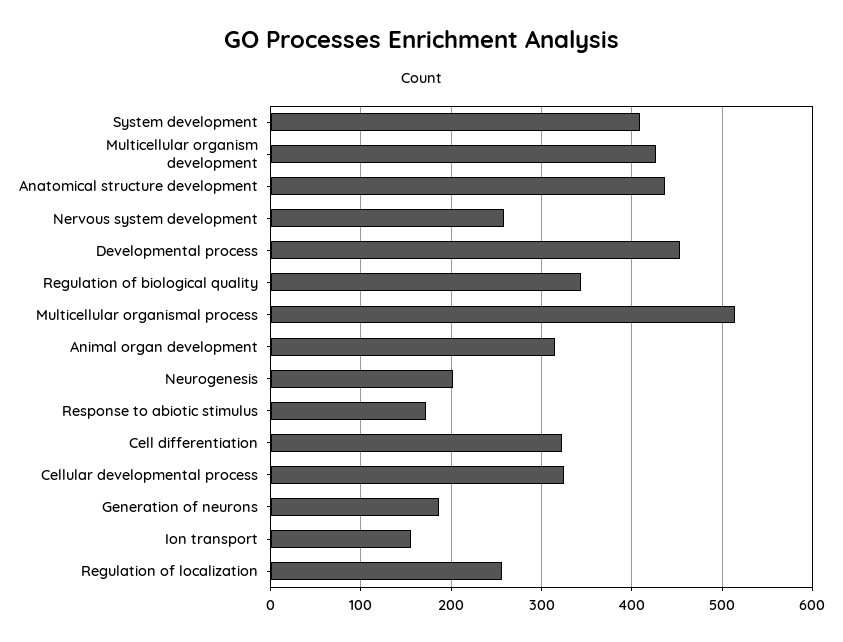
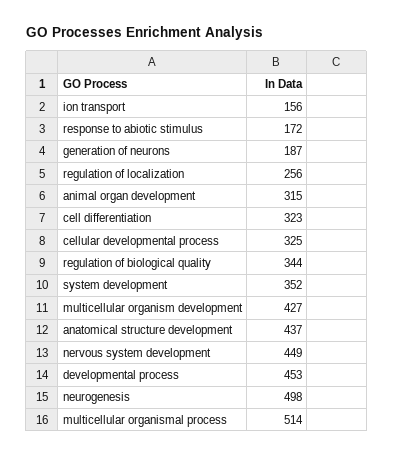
System development: 410 -> 352
Nervous system development: 260 -> 449
Neurogenesis: 200 -> 498

